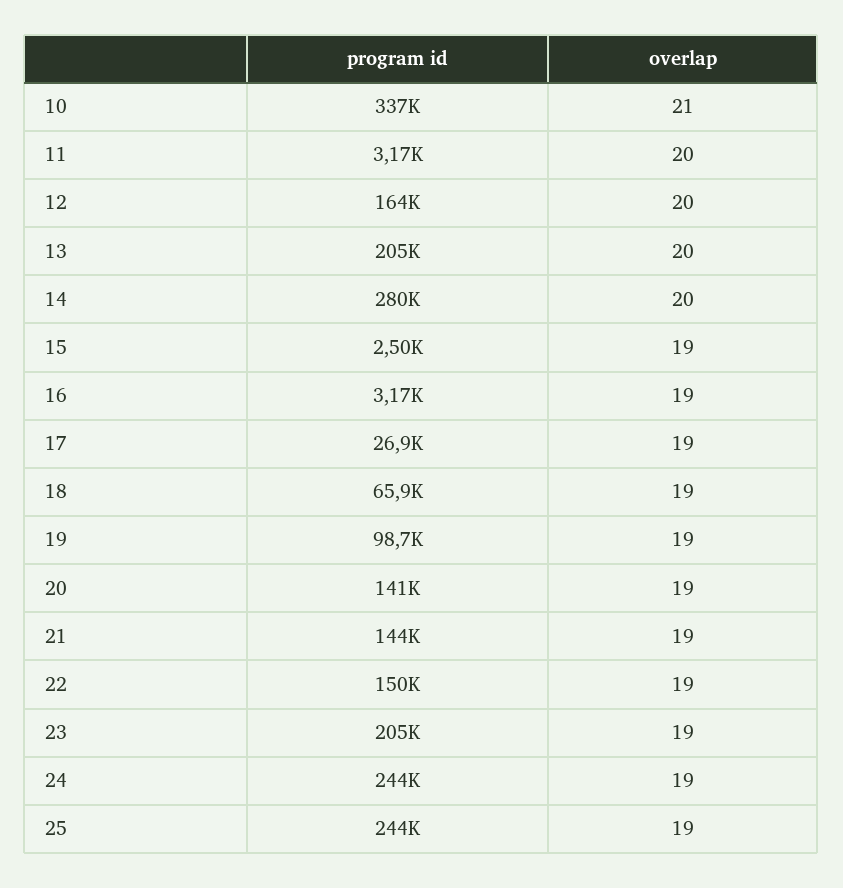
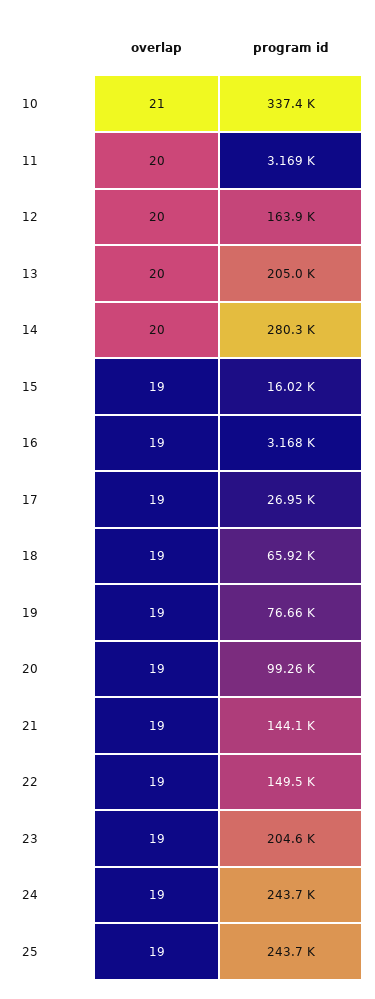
program id, 15: 2500 -> 16020
program id, 19: 98700 -> 76660
program id, 20: 141000 -> 99260

